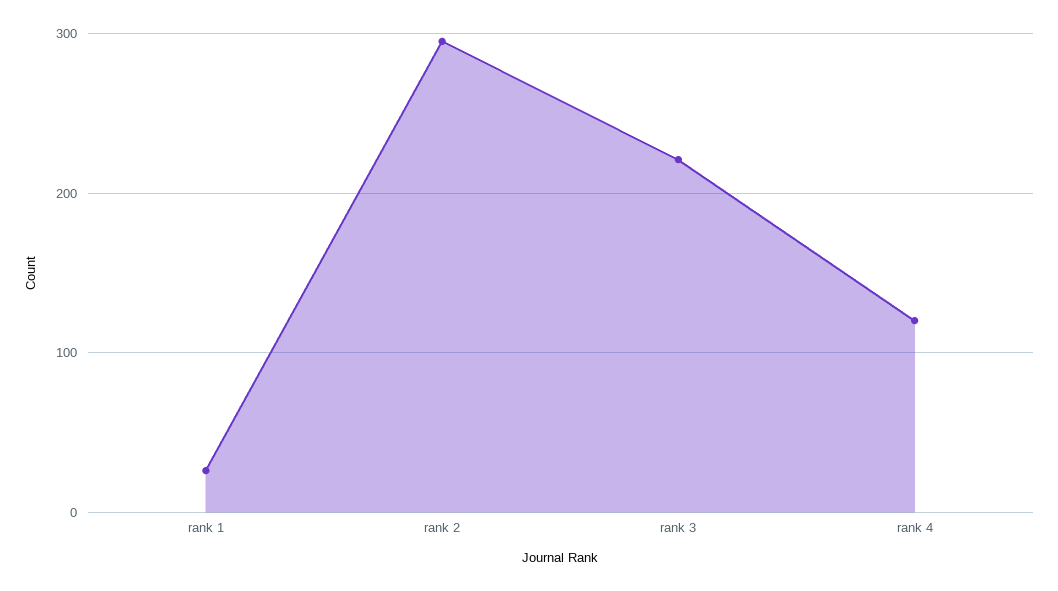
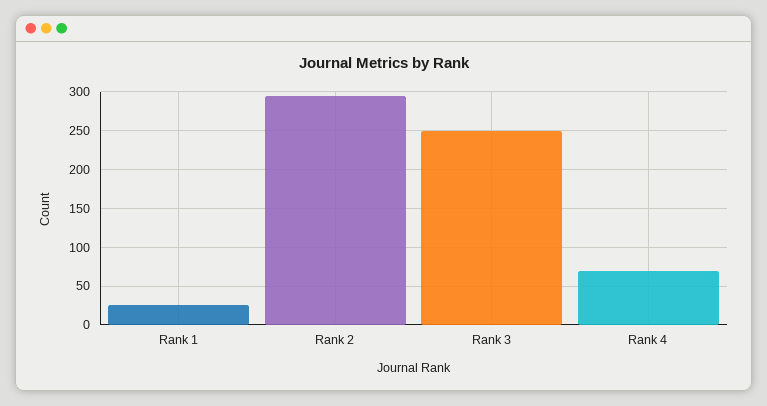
rank 3: 220 -> 250
rank 4: 120 -> 70

